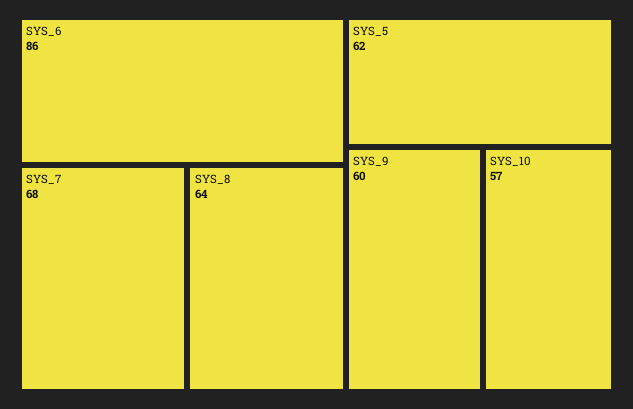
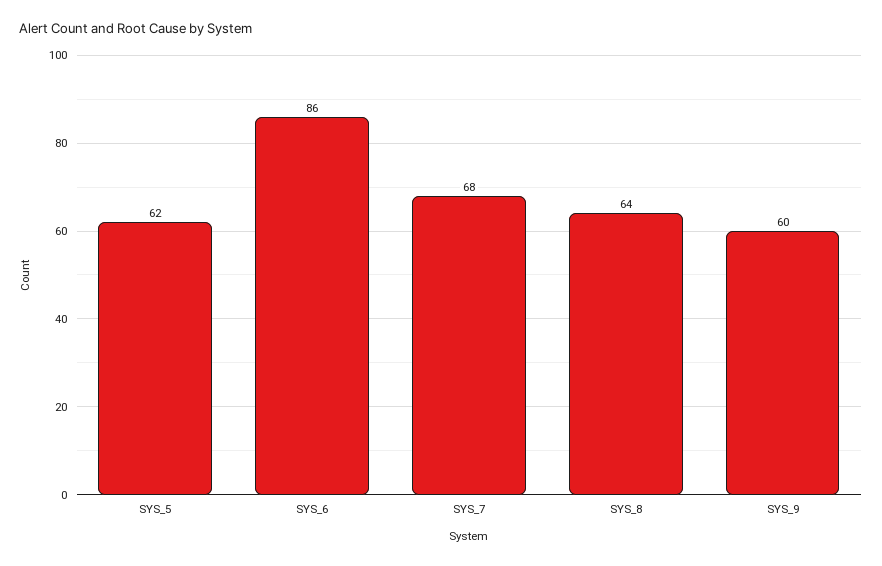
SYS_10: 57 -> none

